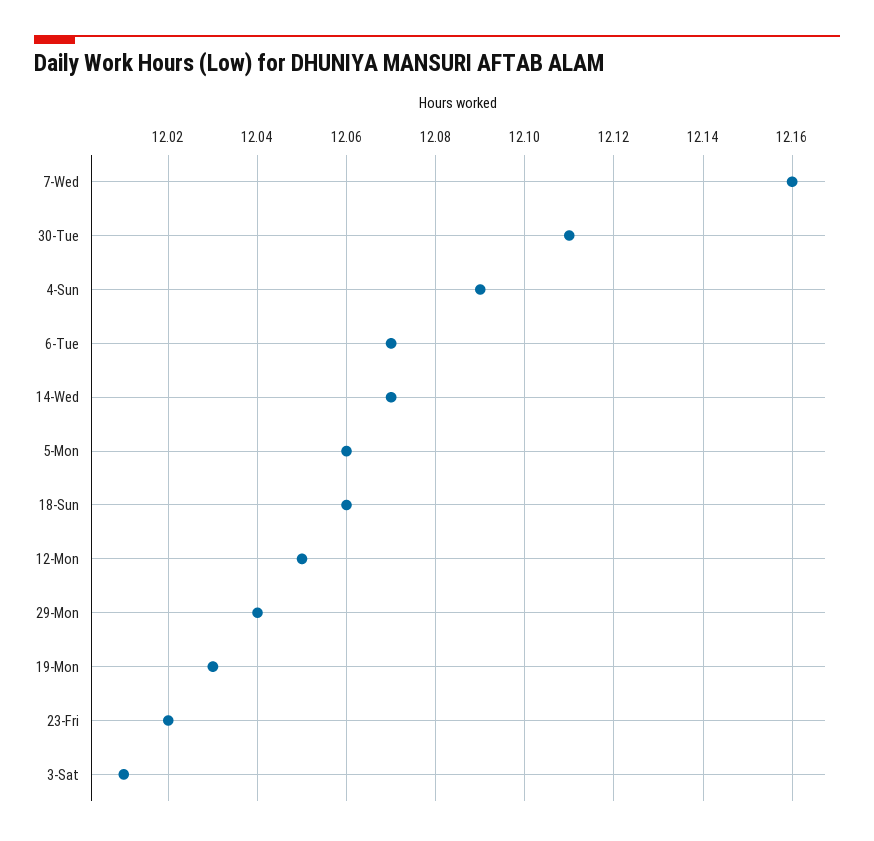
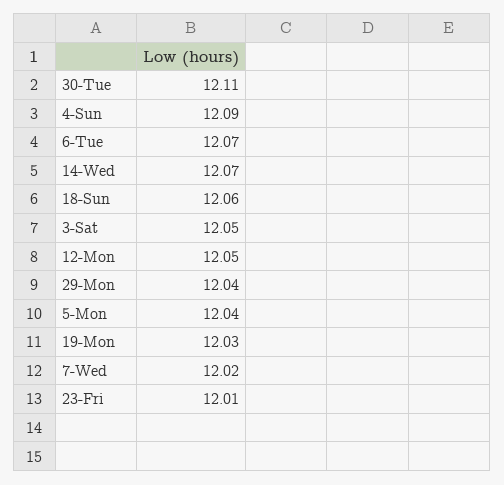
7-Wed: 12.16 -> 12.02
5-Mon: 12.06 -> 12.04
23-Fri: 12.02 -> 12.01
3-Sat: 12.01 -> 12.05

